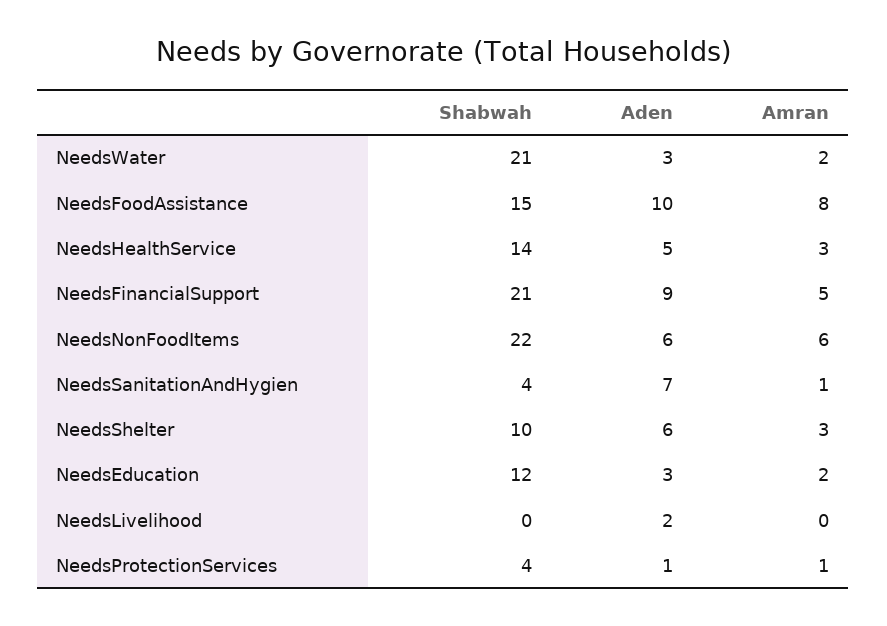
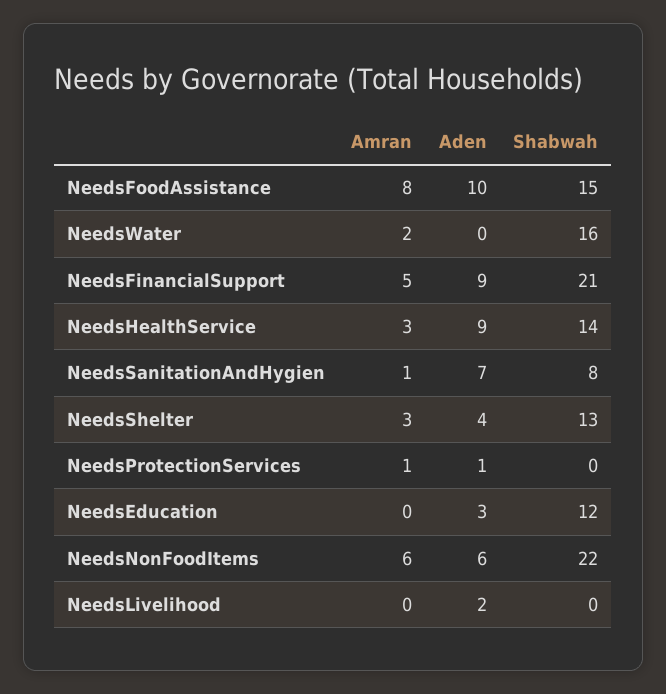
Shabwah, NeedsWater: 21 -> 16
Aden, NeedsWater: 3 -> 0
Aden, NeedsHealthService: 5 -> 9
Shabwah, NeedsSanitationAndHygien: 4 -> 8
Shabwah, NeedsShelter: 10 -> 13
Aden, NeedsShelter: 6 -> 4
Amran, NeedsEducation: 2 -> 0
Shabwah, NeedsProtectionServices: 4 -> 0

